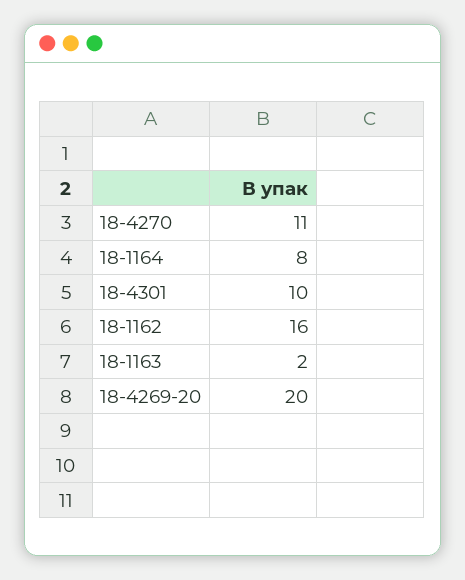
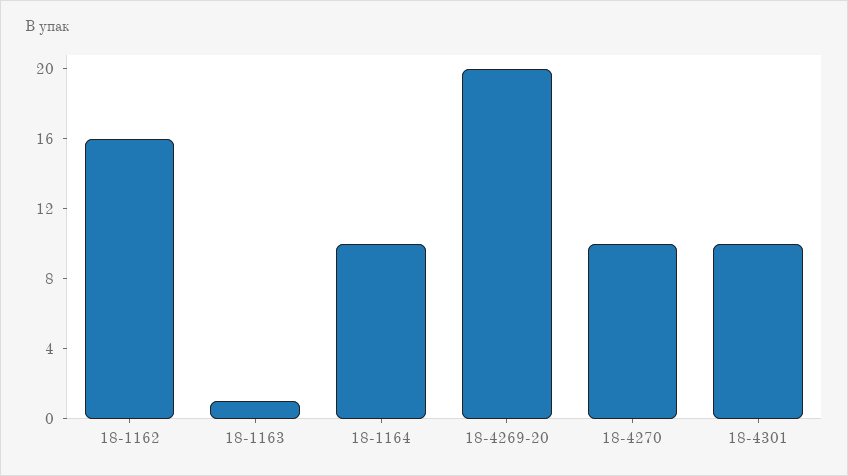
18-4270: 11 -> 10
18-1164: 8 -> 10
18-1163: 2 -> 1

